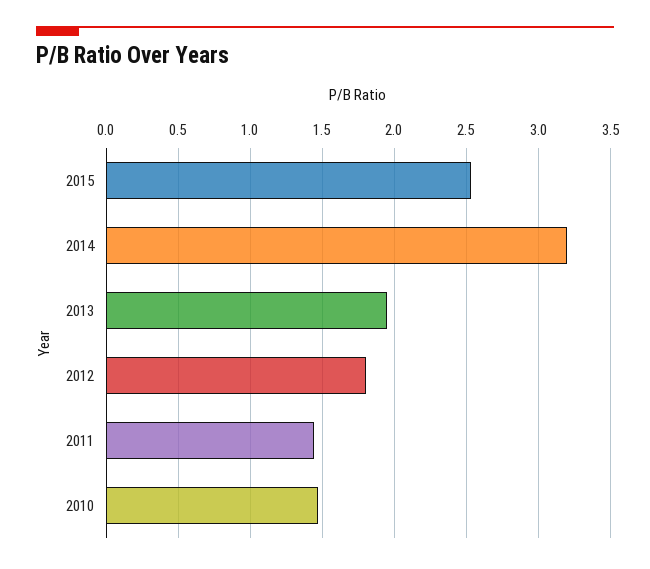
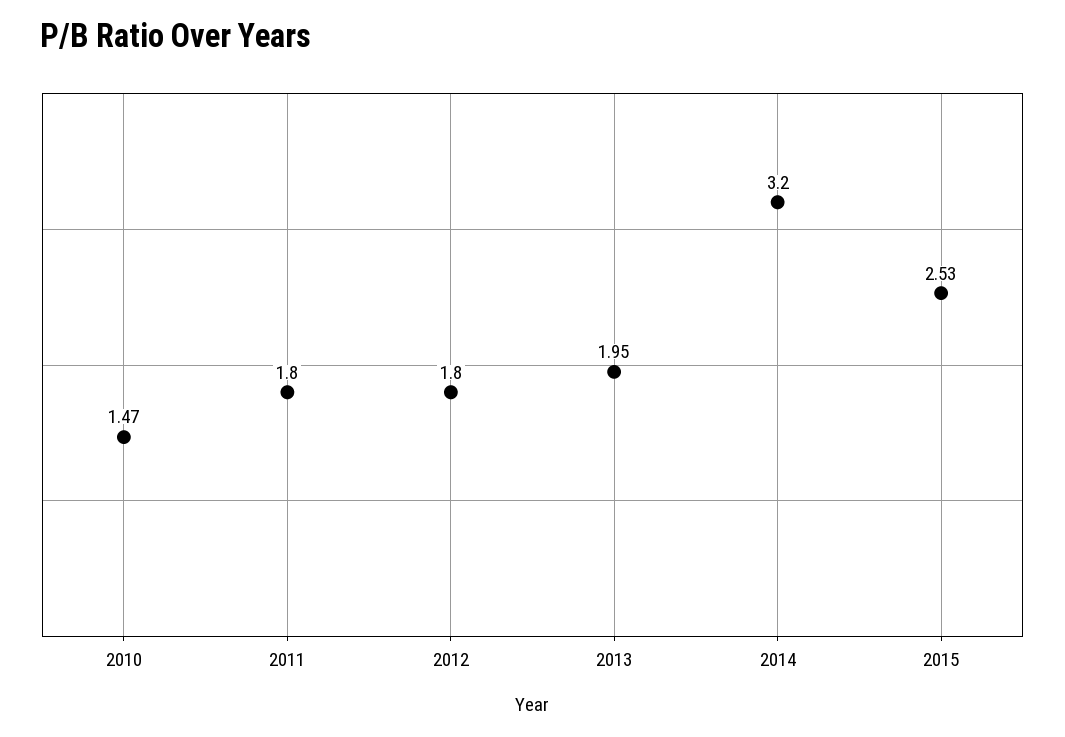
2011: 1.45 -> 1.8

